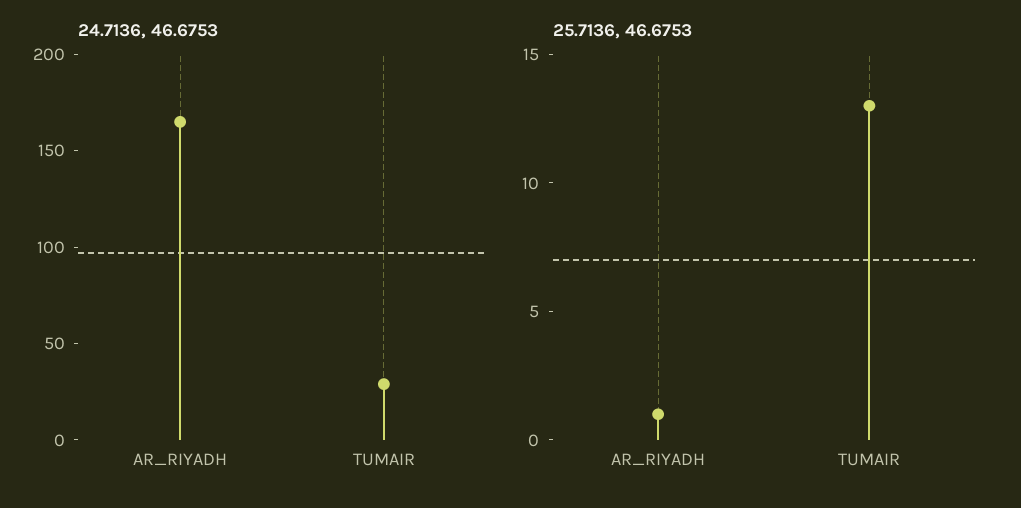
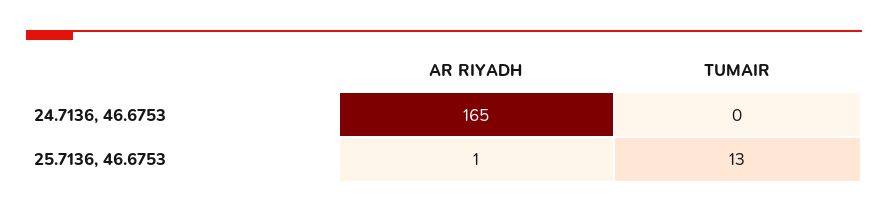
24.7136, 46.6753, TUMAIR: 30 -> 0

